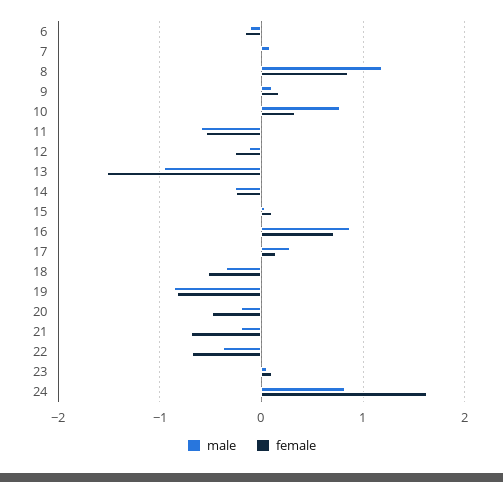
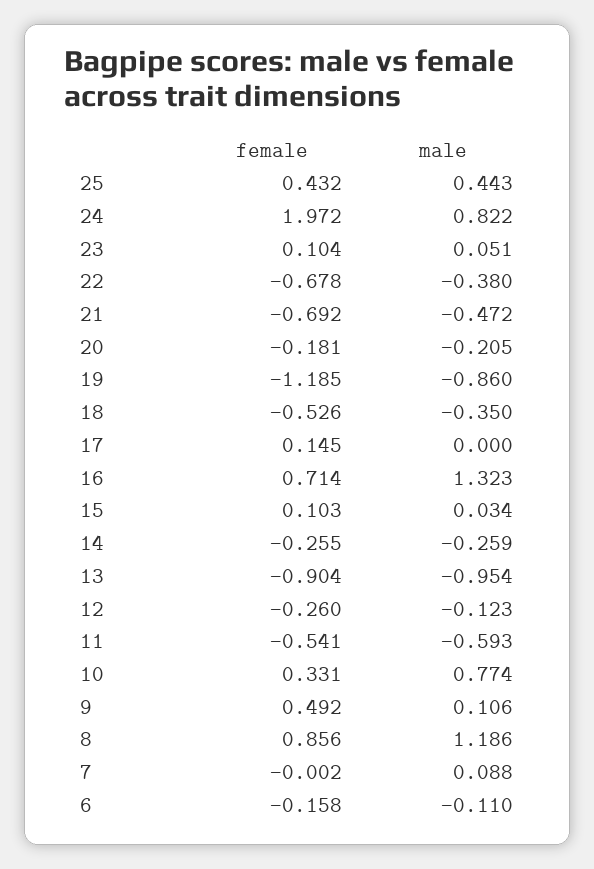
female, 9: 0.2 -> 0.492
female, 13: -1.5 -> -0.904
male, 16: 0.9 -> 1.323
male, 17: 0.3 -> 0
female, 19: -0.8 -> -1.185
female, 20: -0.5 -> -0.181
male, 21: -0.2 -> -0.472
female, 24: 1.6 -> 1.972
female, 25: none -> 0.432
male, 25: none -> 0.443

